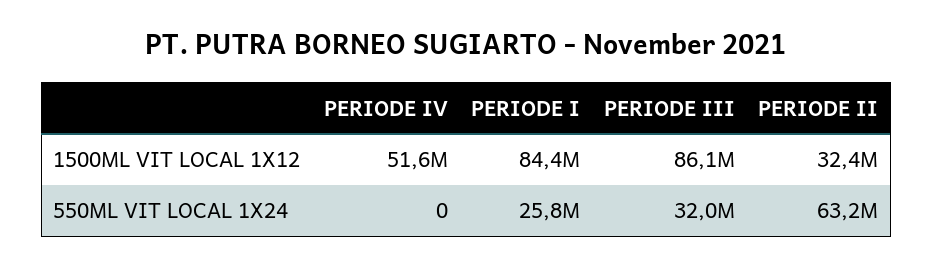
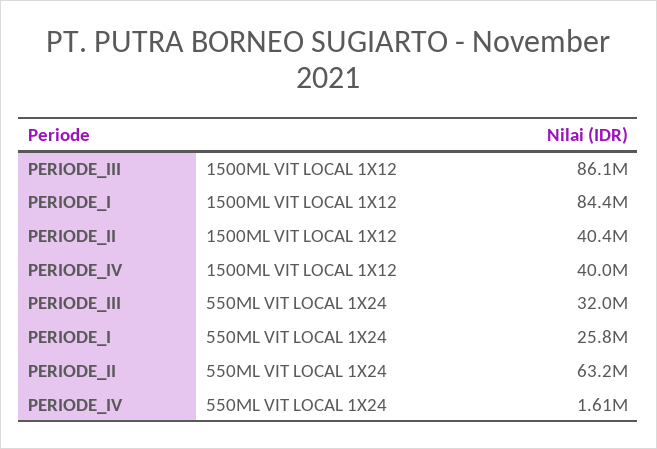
PERIODE IV, 1500ML VIT LOCAL 1X12: 51600000 -> 40000000
PERIODE II, 1500ML VIT LOCAL 1X12: 32400000 -> 40400000
PERIODE IV, 550ML VIT LOCAL 1X24: 0 -> 1610000

